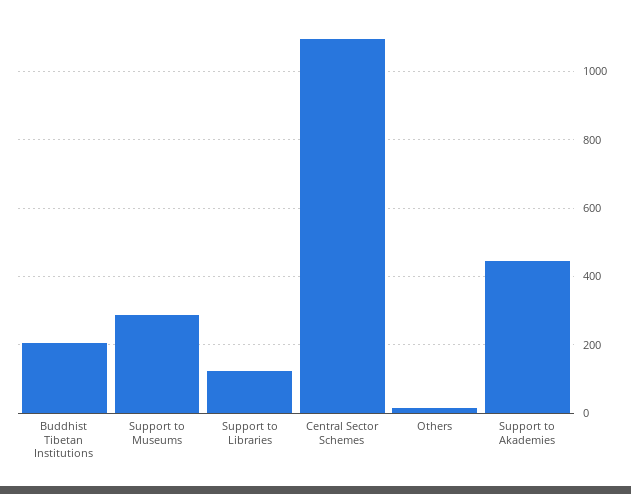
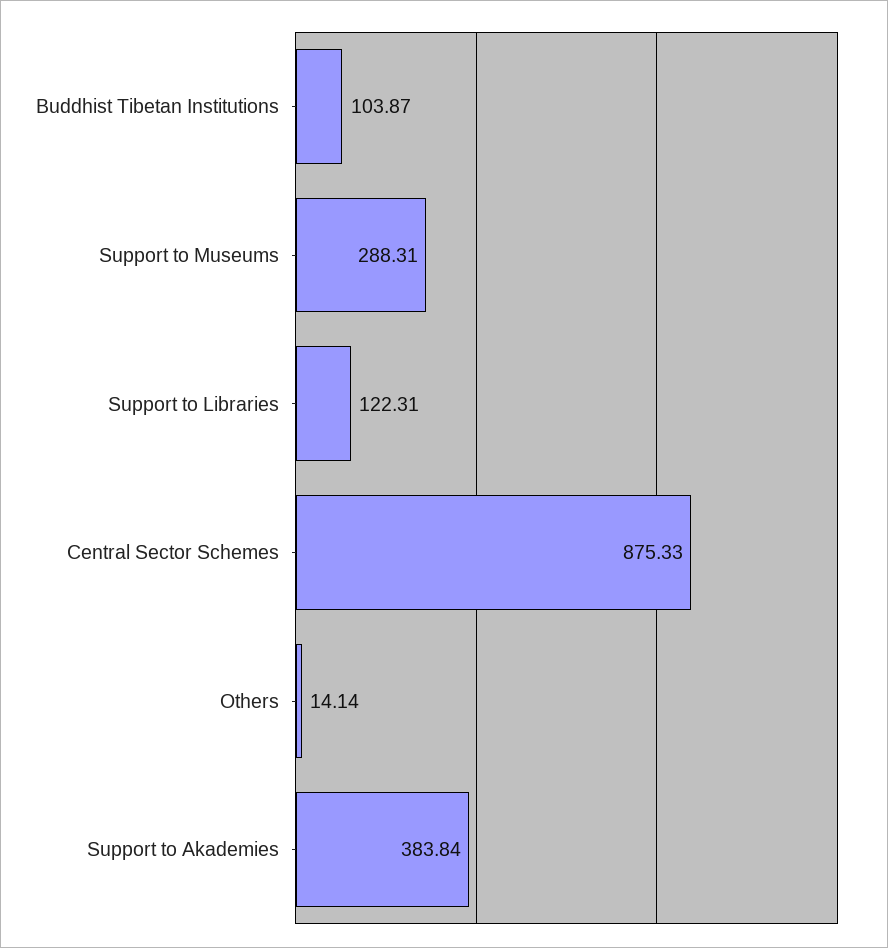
Buddhist Tibetan Institutions: 200 -> 103.87
Central Sector Schemes: 1100 -> 875.33
Support to Akademies: 440 -> 383.84

